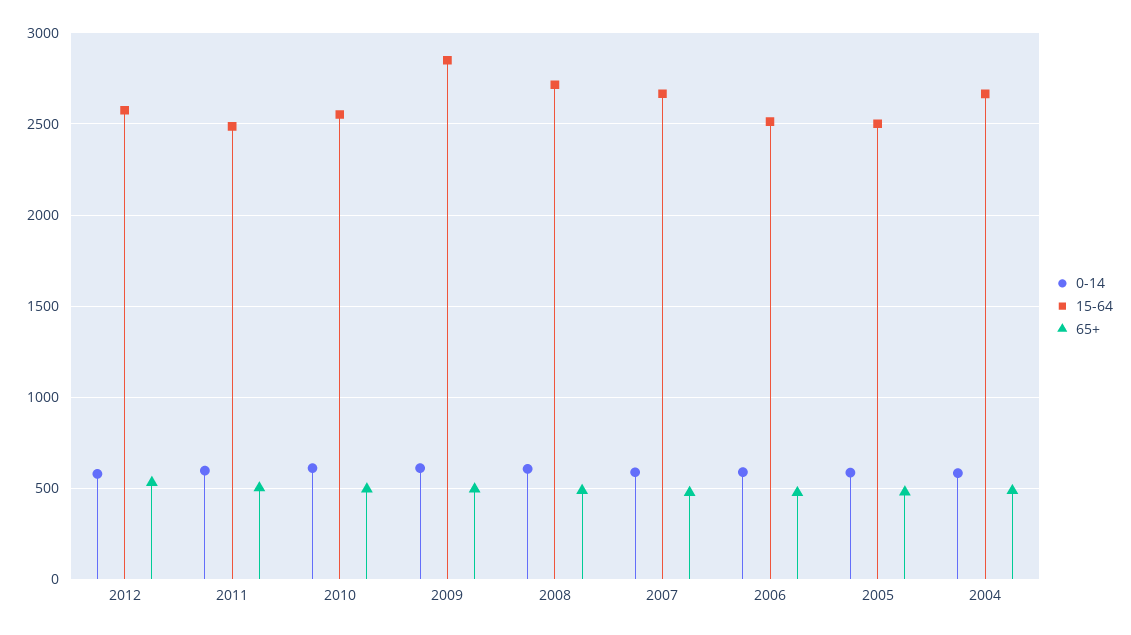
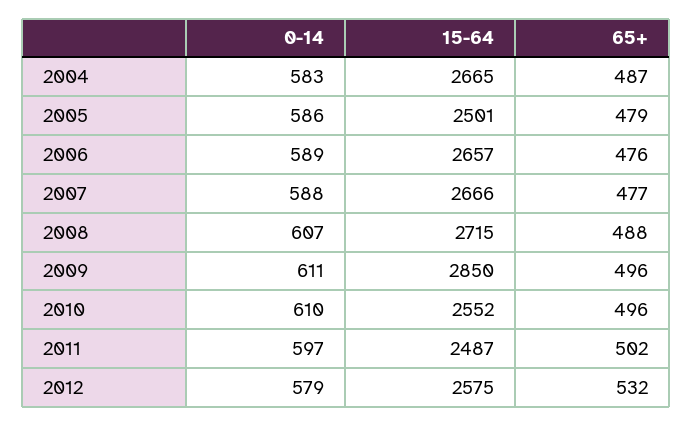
15-64, 2006: 2500 -> 2657

